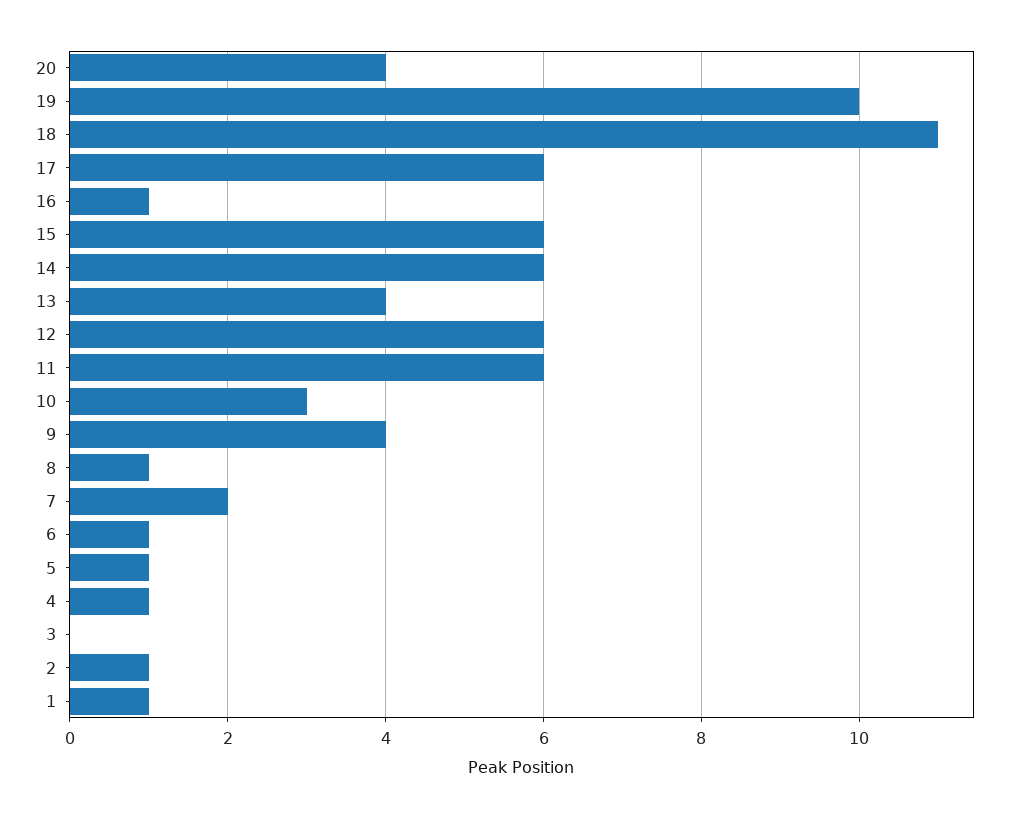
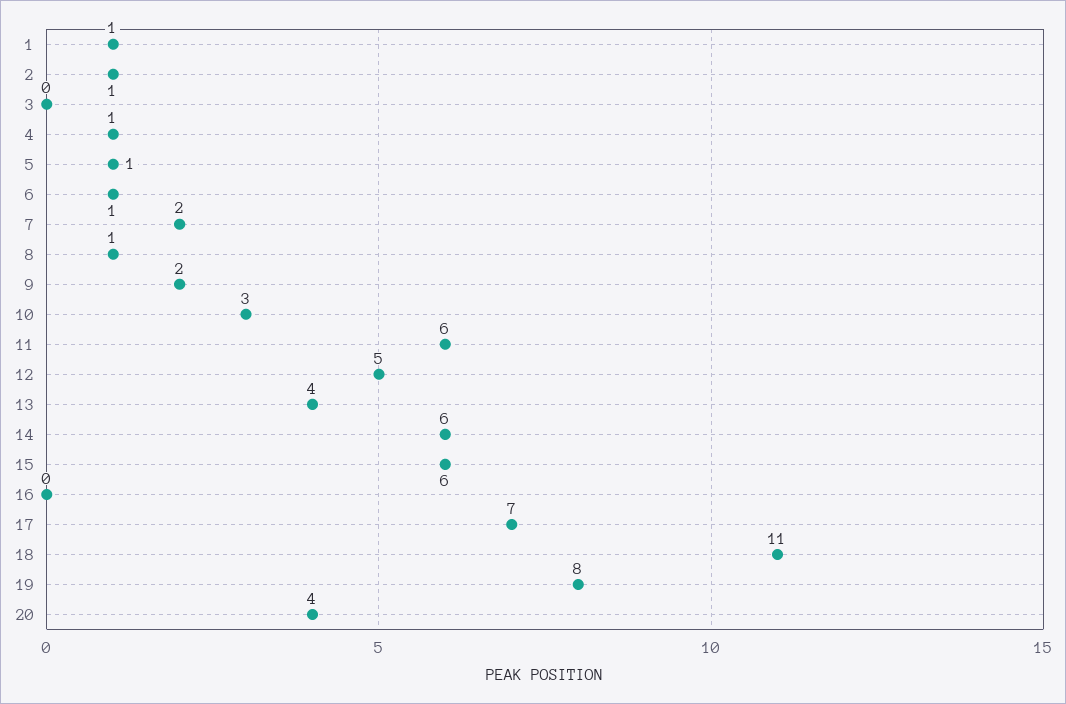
19: 10 -> 8
17: 6 -> 7
16: 1 -> 0
12: 6 -> 5
9: 4 -> 2

